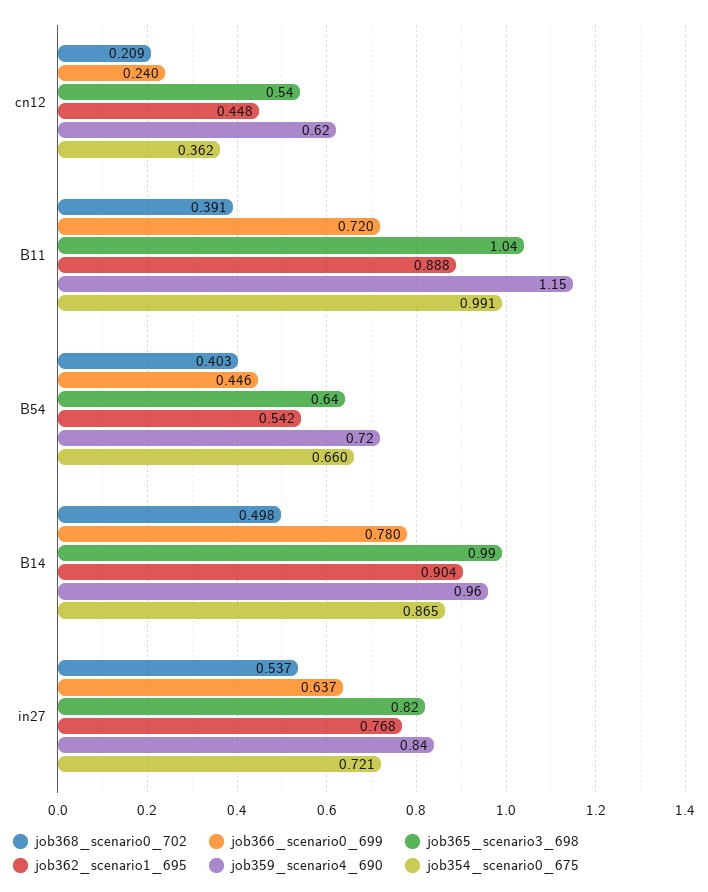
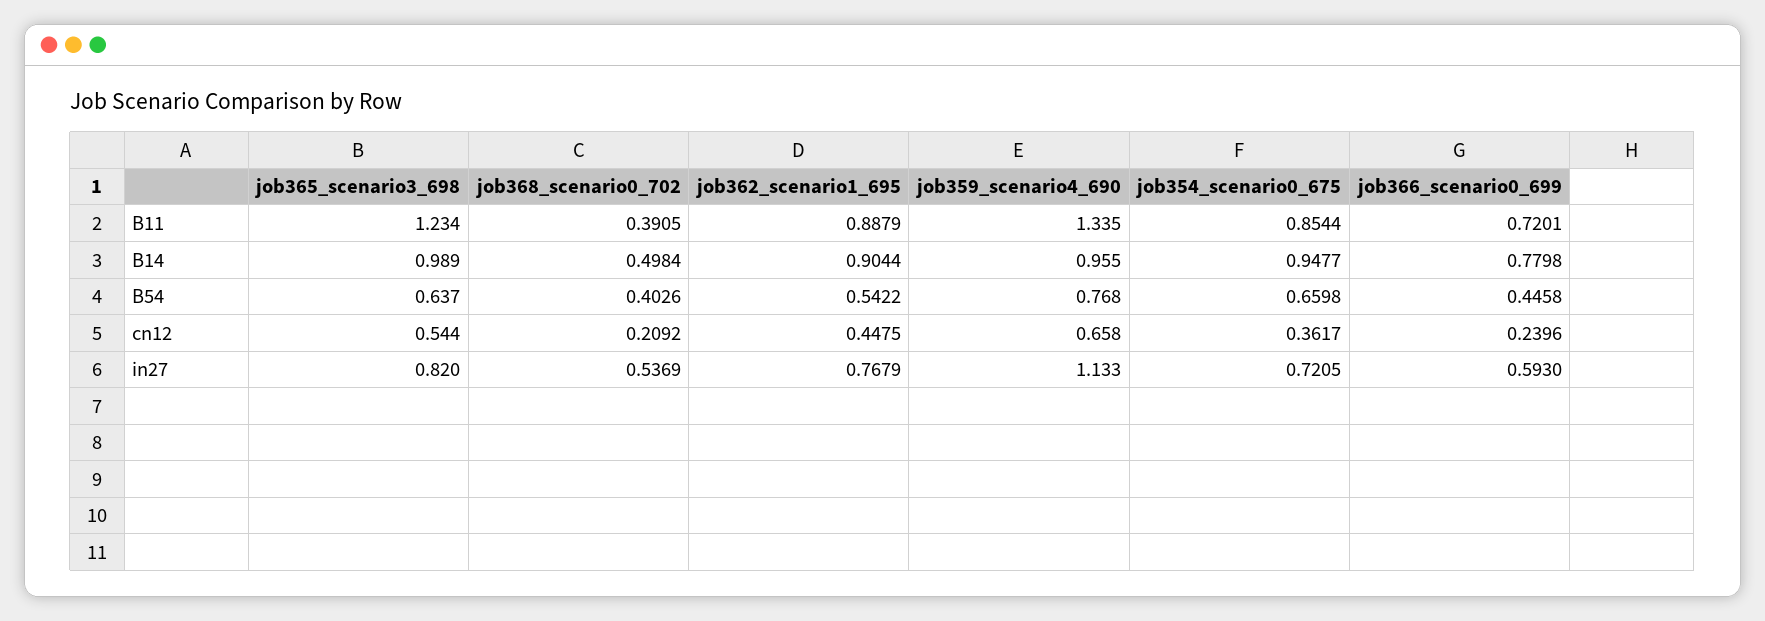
job359_scenario4_690, cn12: 0.62 -> 0.658
job365_scenario3_698, B11: 1.04 -> 1.234
job359_scenario4_690, B11: 1.15 -> 1.335
job354_scenario0_675, B11: 0.991 -> 0.8544
job359_scenario4_690, B54: 0.72 -> 0.768
job354_scenario0_675, B14: 0.865 -> 0.9477
job366_scenario0_699, in27: 0.637 -> 0.593
job359_scenario4_690, in27: 0.84 -> 1.133

